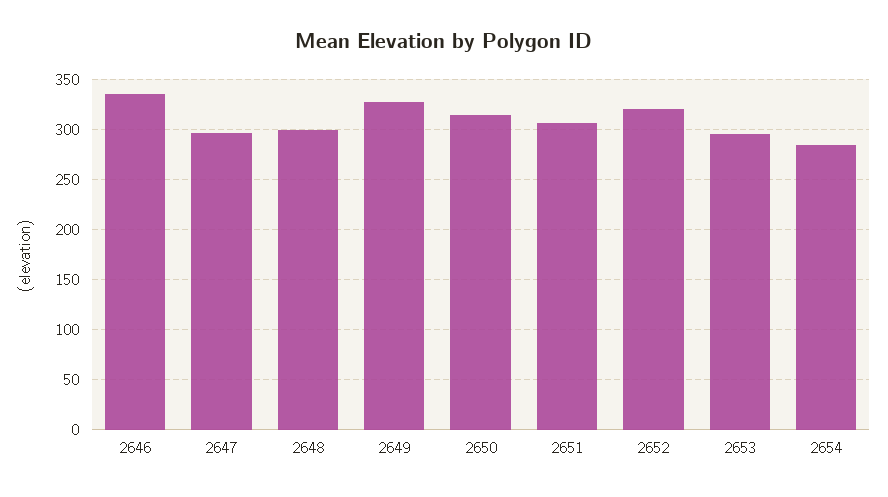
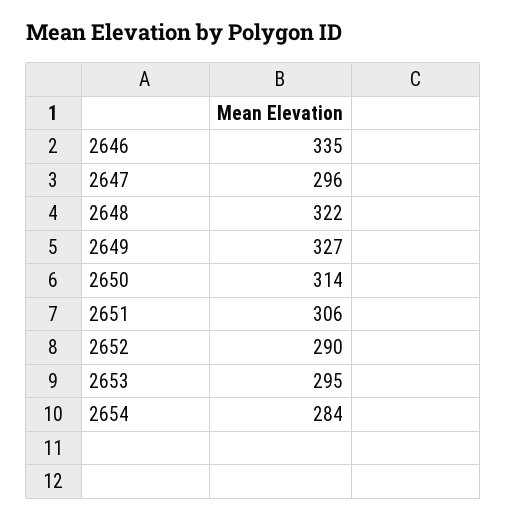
2648: 300 -> 322
2652: 320 -> 290

